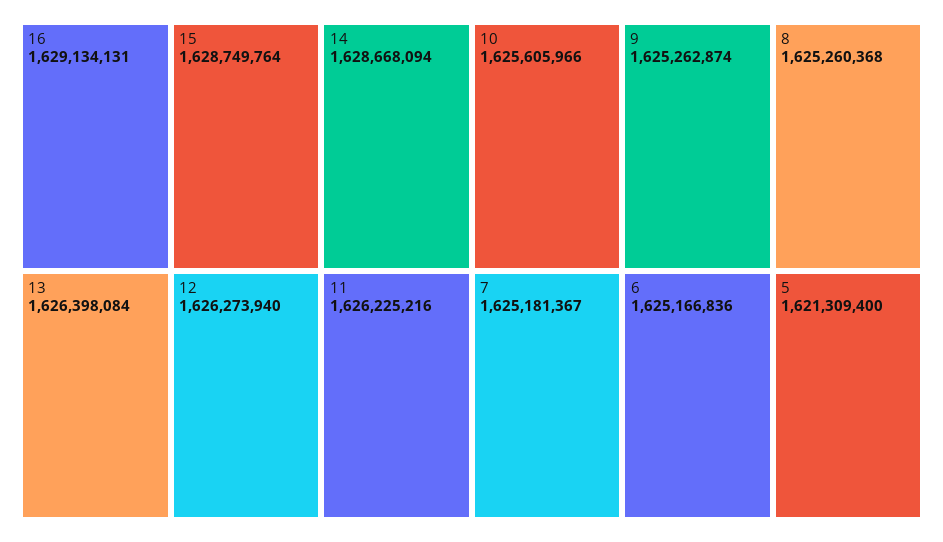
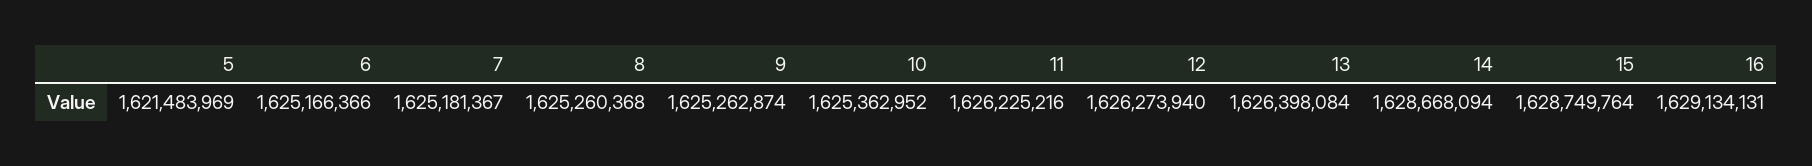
10: 1625605966 -> 1625362952
6: 1625166836 -> 1625166366
5: 1621309400 -> 1621483969

